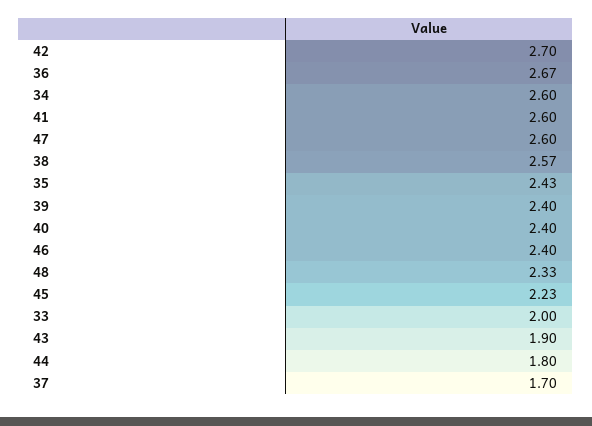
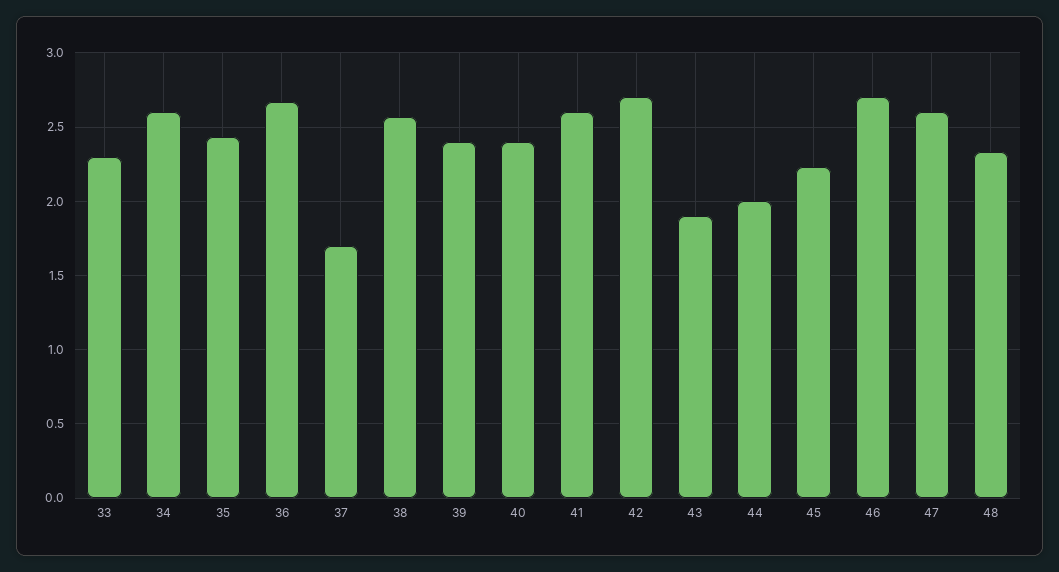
46: 2.4 -> 2.7
33: 2 -> 2.3
44: 1.8 -> 2

